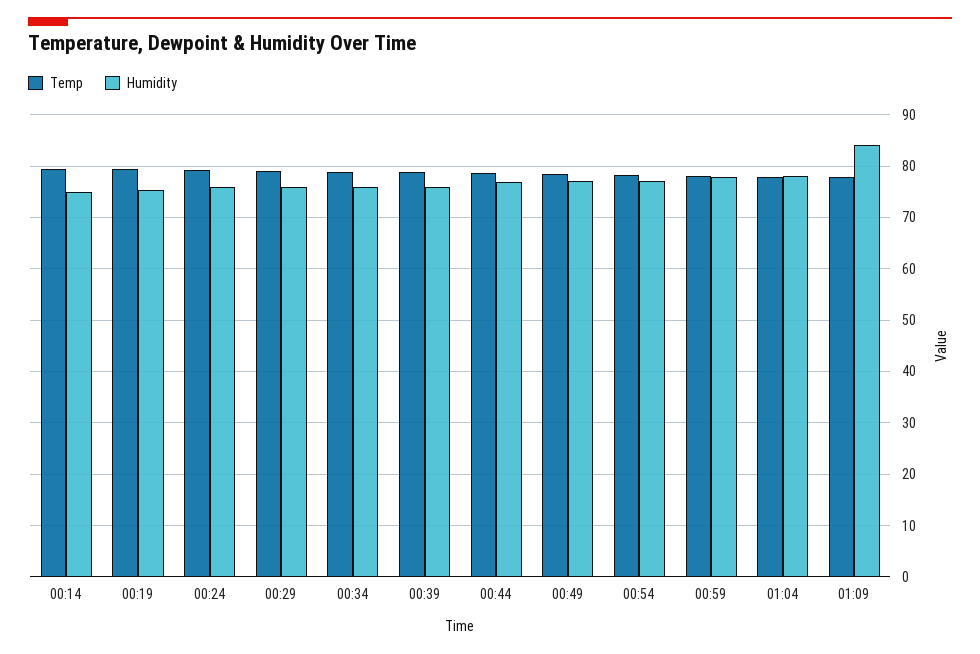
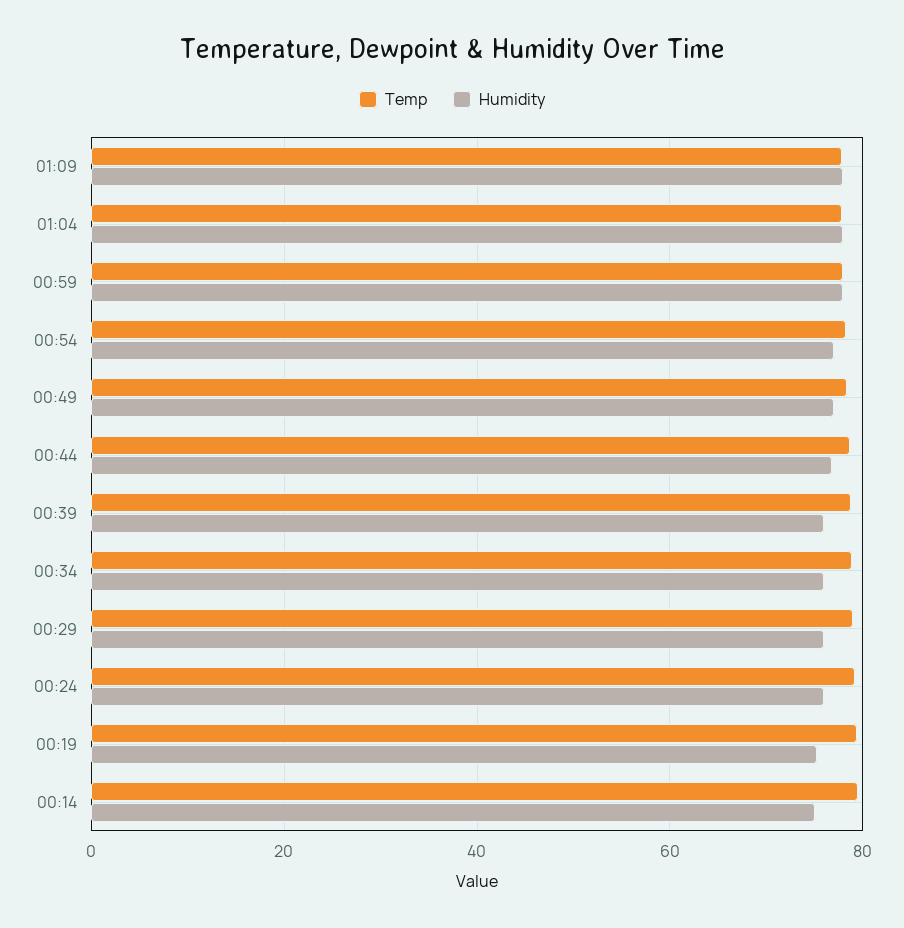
Humidity, 01:09: 84 -> 78

